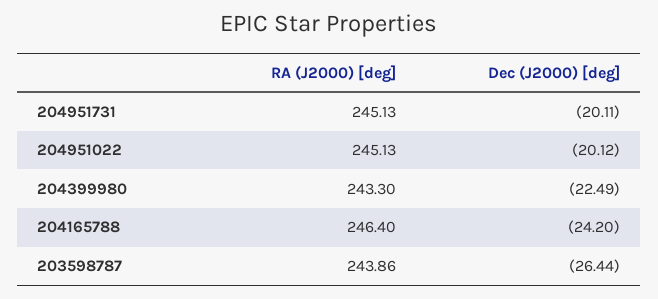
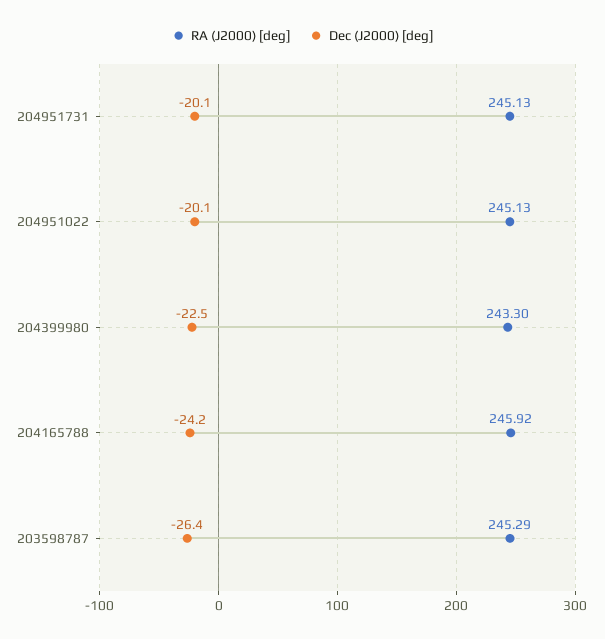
RA (J2000) [deg], 204165788: 246.4 -> 245.92
RA (J2000) [deg], 203598787: 243.86 -> 245.29

